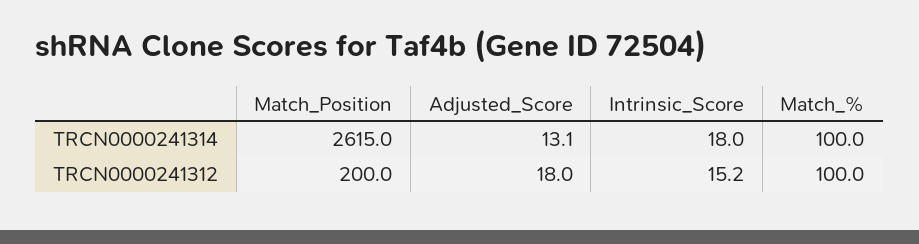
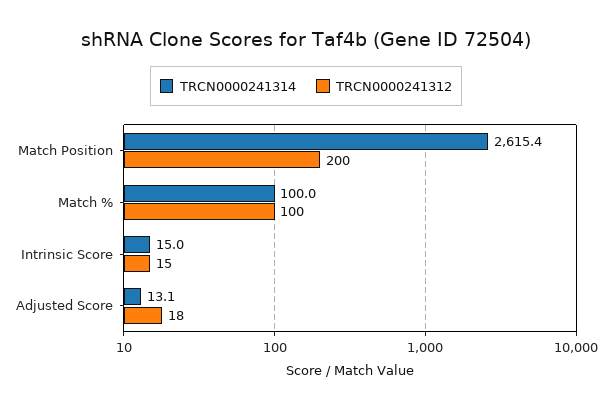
TRCN0000241314, Match_Position: 2615 -> 2615.4
TRCN0000241314, Intrinsic_Score: 18 -> 15
TRCN0000241312, Intrinsic_Score: 15.2 -> 15

